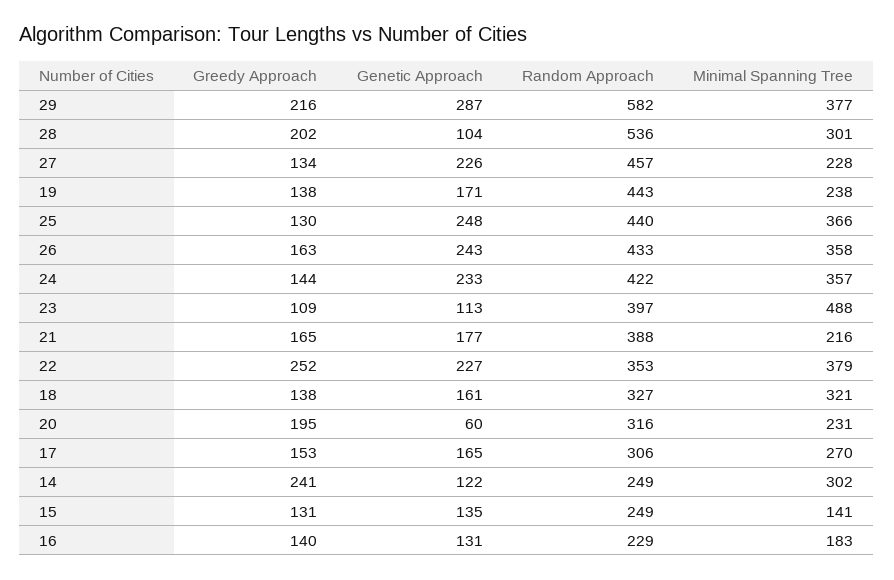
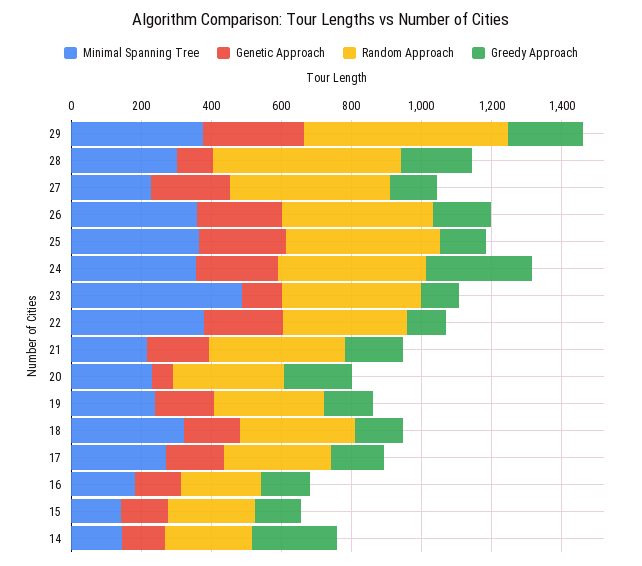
Random Approach, 19: 443 -> 300
Greedy Approach, 24: 144 -> 300
Greedy Approach, 22: 252 -> 100
Minimal Spanning Tree, 14: 302 -> 150

